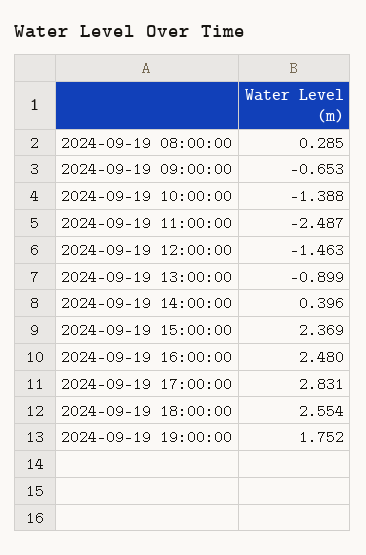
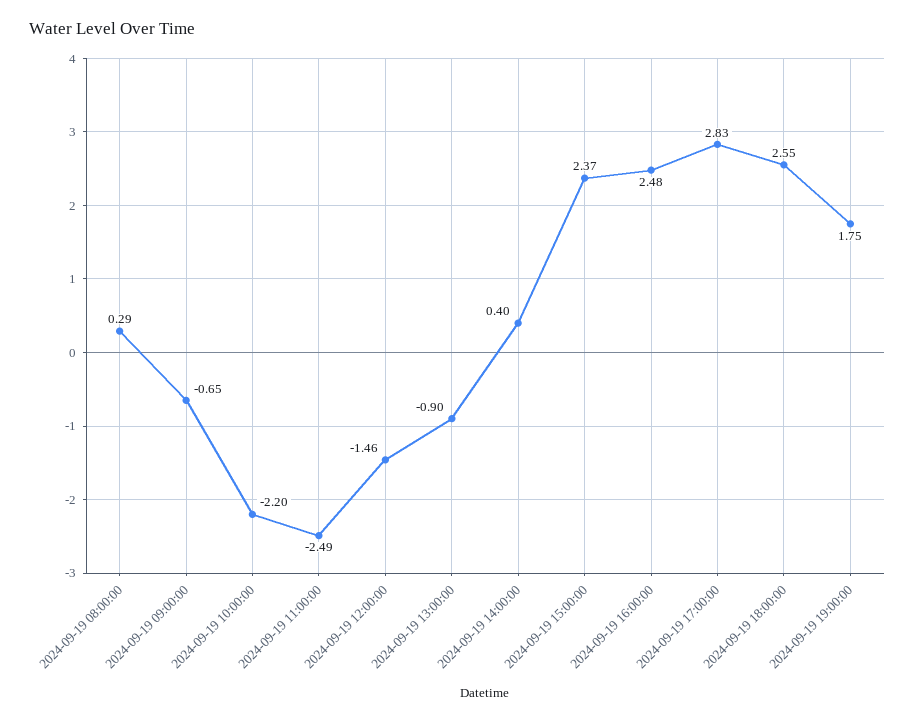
2024-09-19 10:00:00: -1.388 -> -2.2

